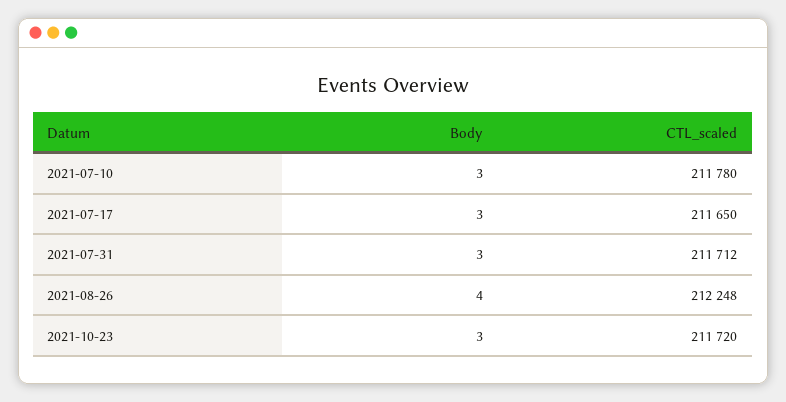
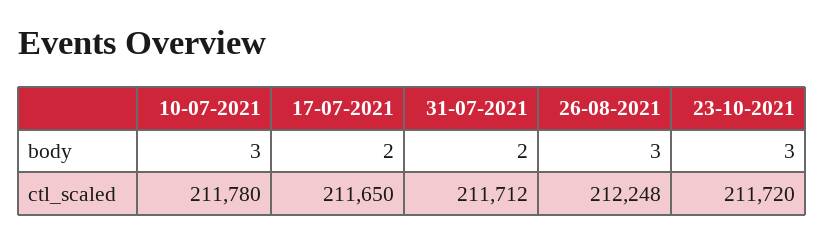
Body, 2021-07-17: 3 -> 2
Body, 2021-07-31: 3 -> 2
Body, 2021-08-26: 4 -> 3

